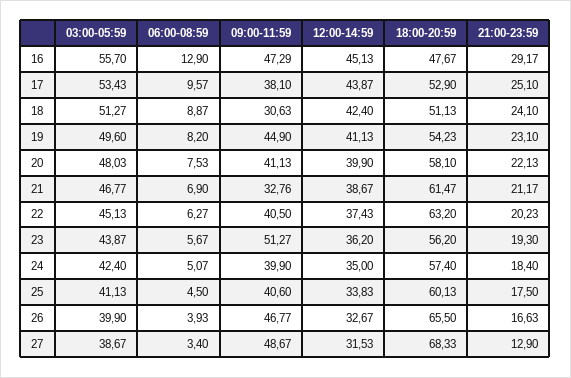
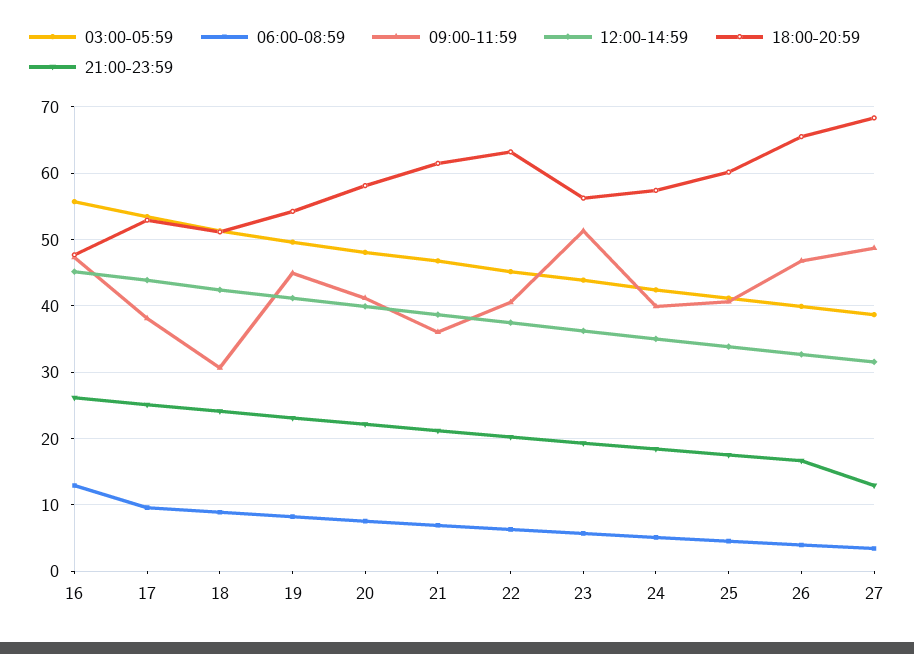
21:00-23:59, 16: 29.17 -> 26
09:00-11:59, 21: 32.76 -> 36

